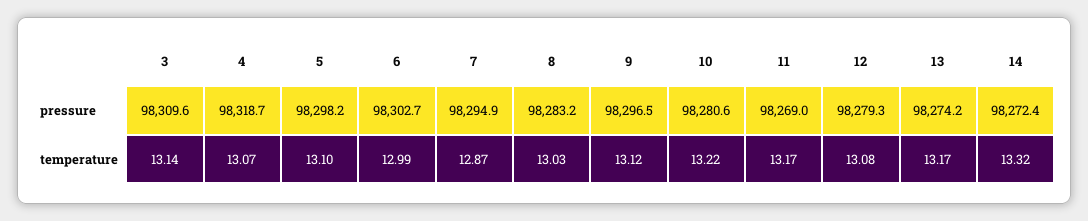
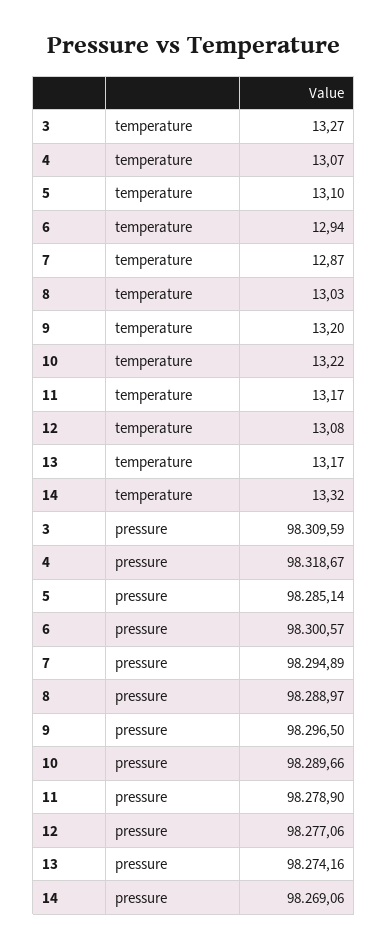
5, pressure: 98298.2 -> 98285.14
6, pressure: 98302.7 -> 98300.57
8, pressure: 98283.2 -> 98288.97
10, pressure: 98280.6 -> 98289.66
11, pressure: 98269 -> 98278.9
12, pressure: 98279.3 -> 98277.06
14, pressure: 98272.4 -> 98269.06
3, temperature: 13.14 -> 13.27
6, temperature: 12.99 -> 12.94
9, temperature: 13.12 -> 13.2

